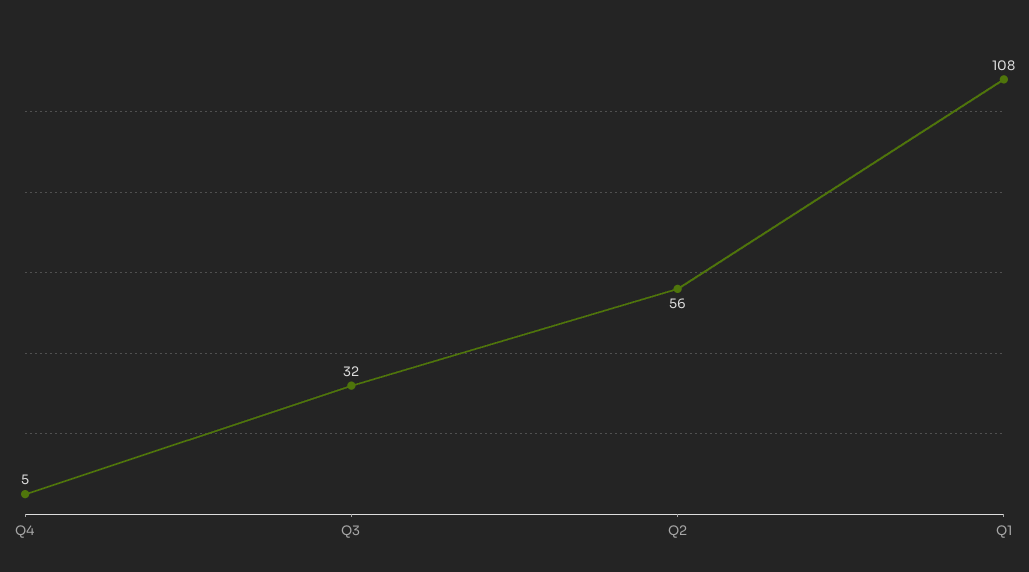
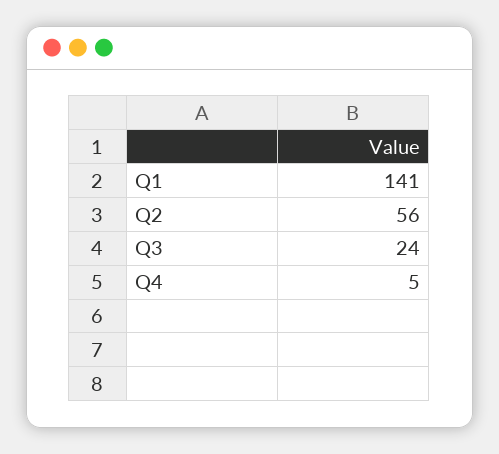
Q3: 32 -> 24
Q1: 108 -> 141

